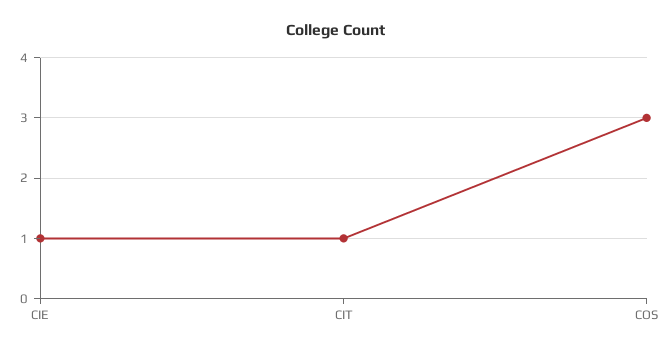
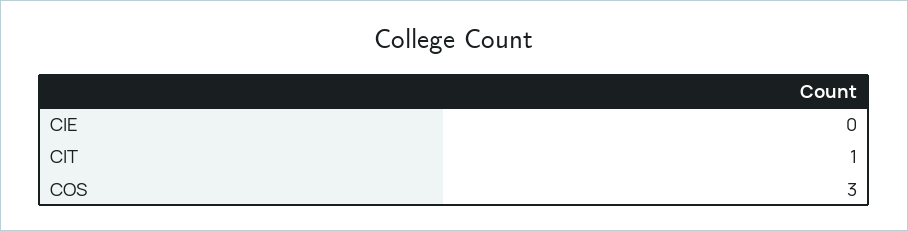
CIE: 1 -> 0

